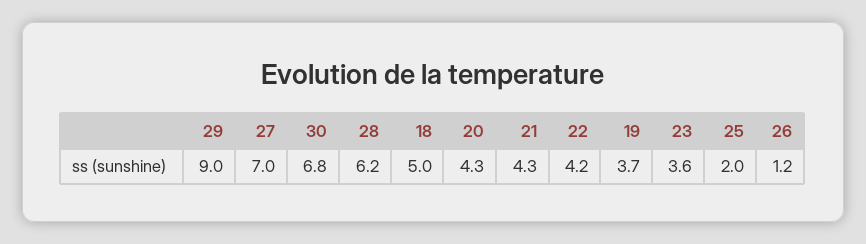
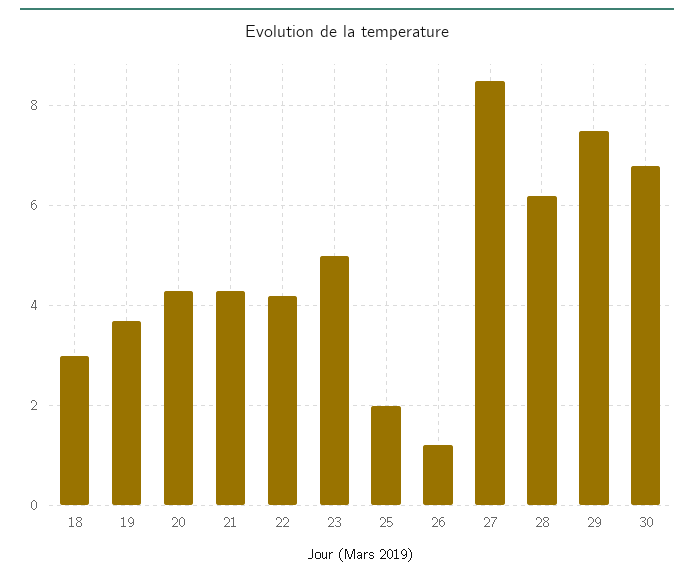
29: 9 -> 7.5
27: 7 -> 8.5
18: 5 -> 3
23: 3.6 -> 5

